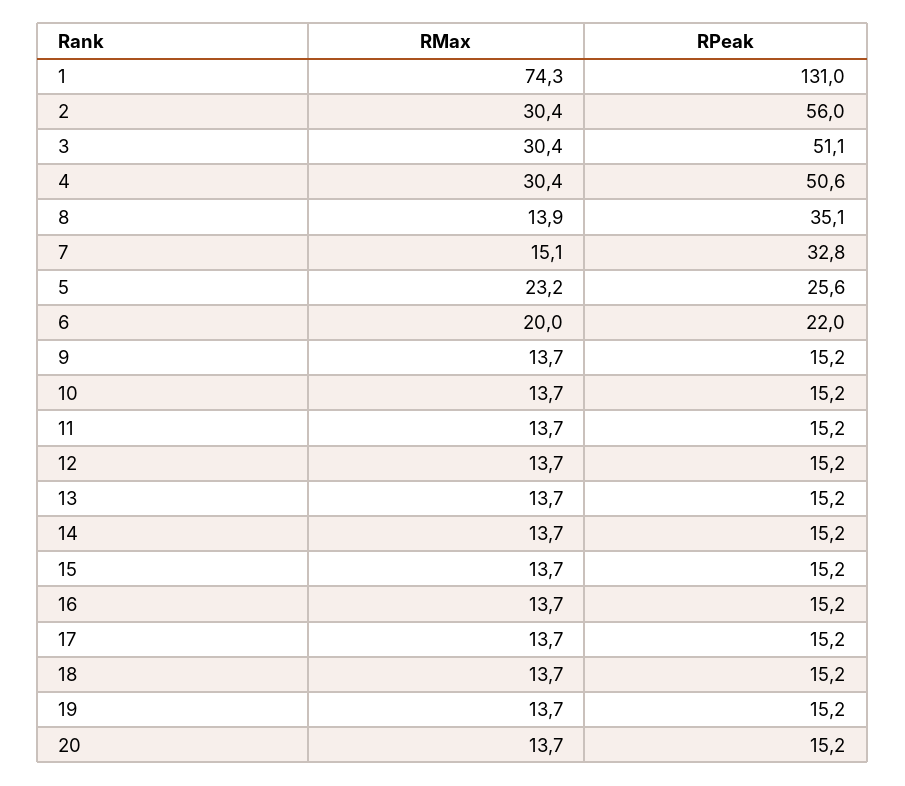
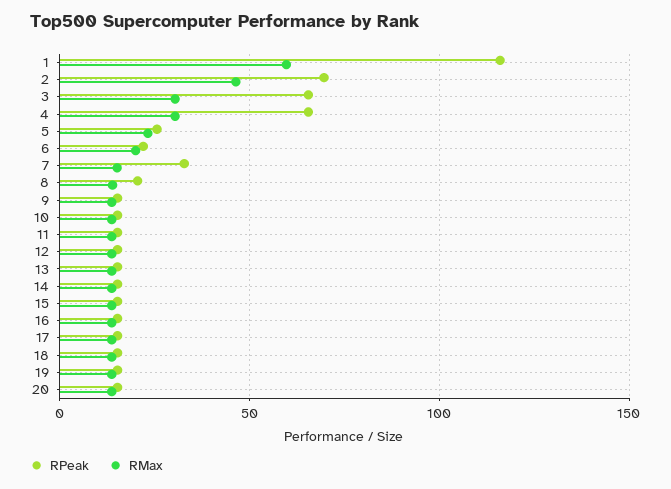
RMax, 1: 74.3 -> 60
RPeak, 1: 131 -> 115
RMax, 2: 30.4 -> 45
RPeak, 2: 56 -> 70
RPeak, 3: 51.1 -> 65
RPeak, 4: 50.6 -> 65
RPeak, 8: 35.1 -> 20

